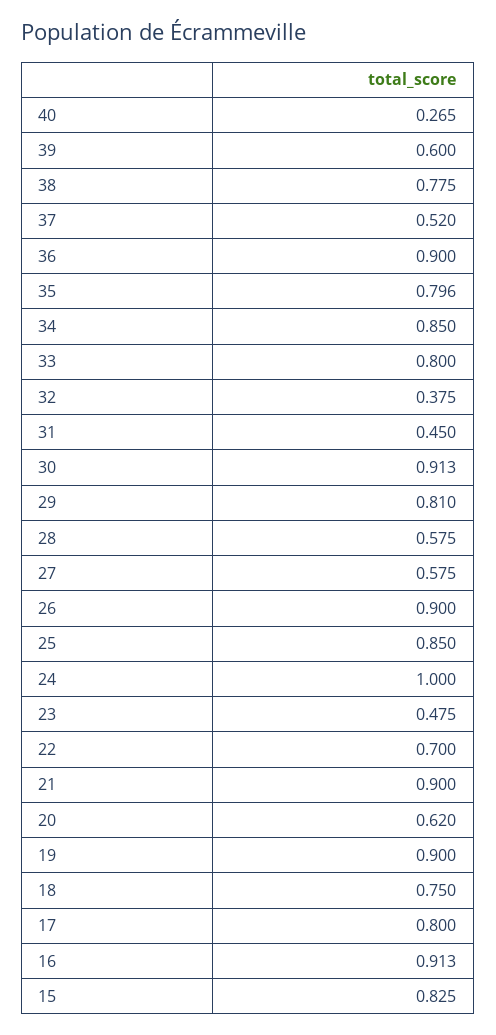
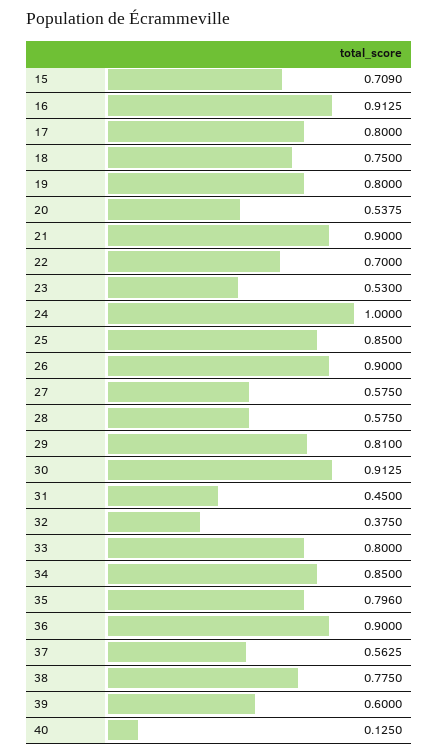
40: 0.265 -> 0.125
37: 0.52 -> 0.5625
23: 0.475 -> 0.53
20: 0.62 -> 0.5375
19: 0.9 -> 0.8
15: 0.825 -> 0.709

